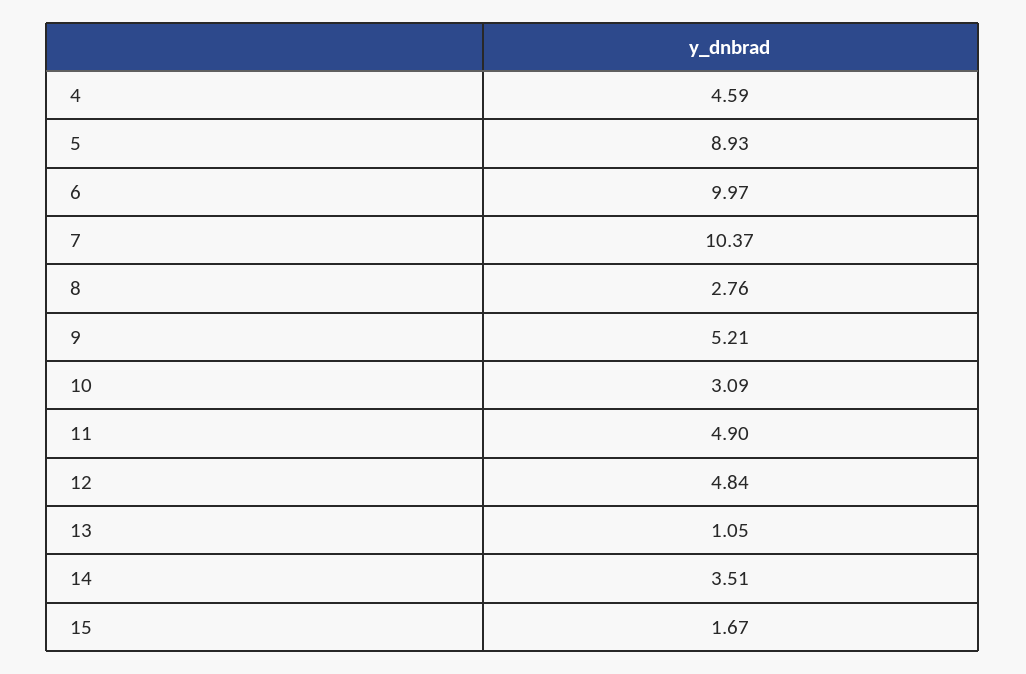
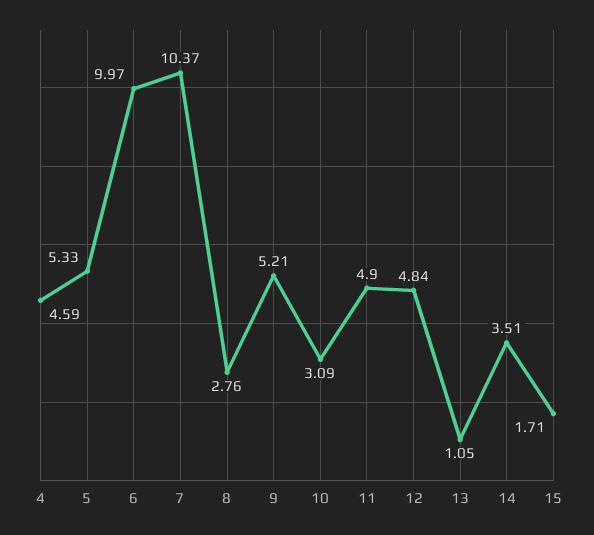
5: 8.93 -> 5.33
15: 1.67 -> 1.71

